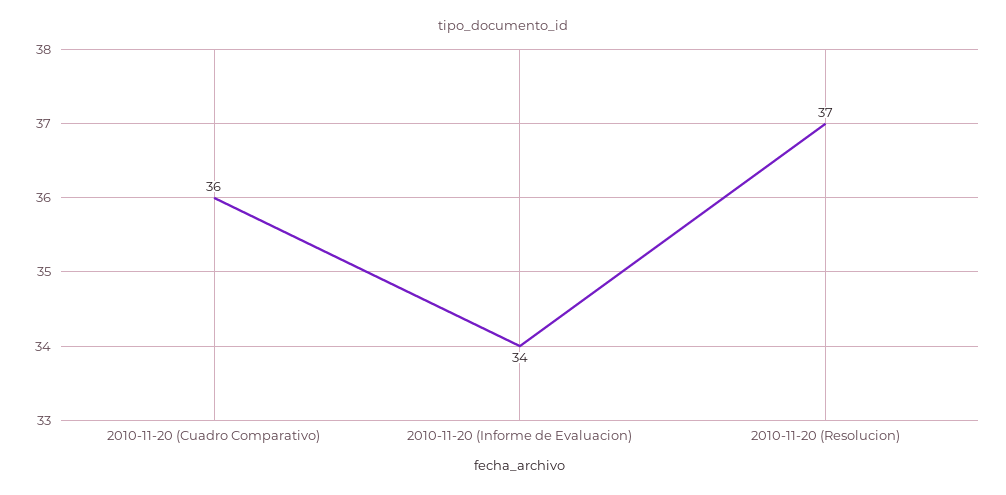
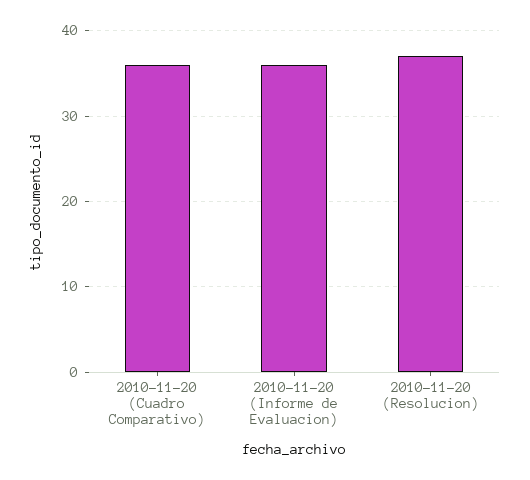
2010-11-20 (Informe de Evaluacion): 34 -> 36

